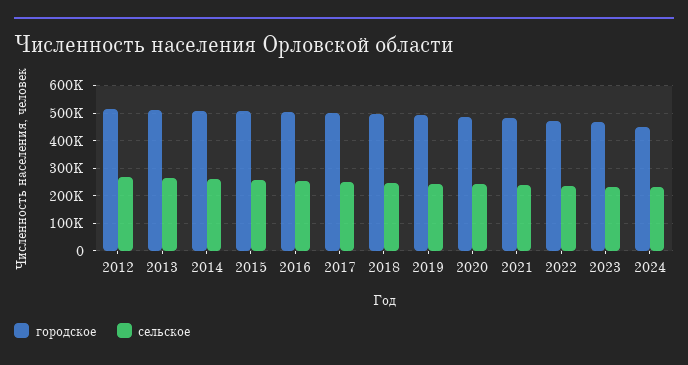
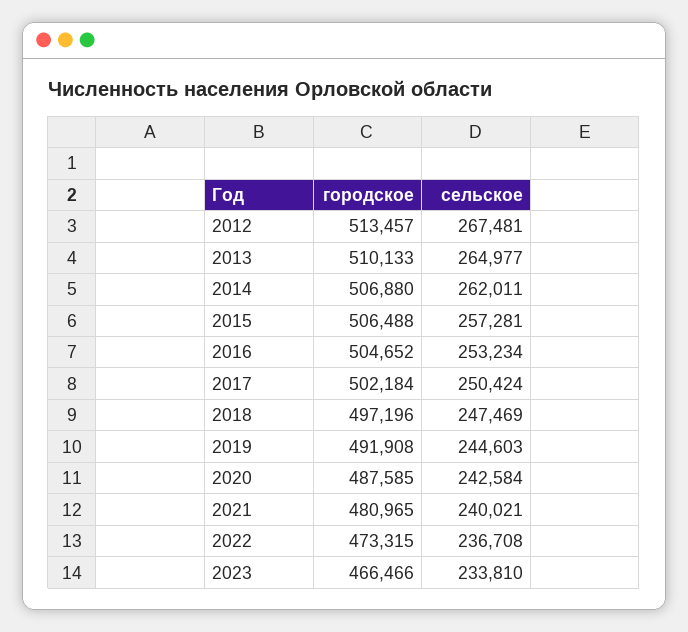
городское, 2024: 450000 -> none
сельское, 2024: 225000 -> none

